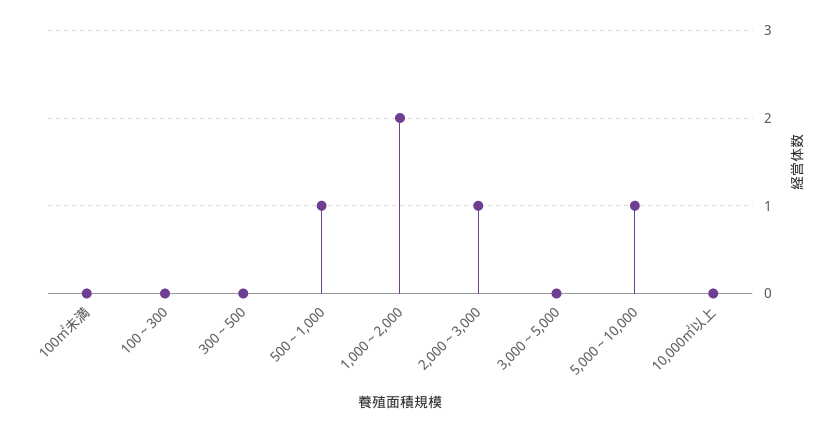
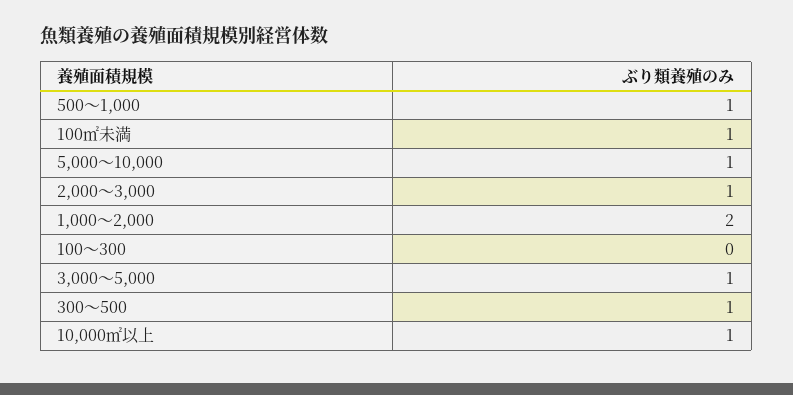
100㎡未満: 0 -> 1
300～500: 0 -> 1
3,000～5,000: 0 -> 1
10,000㎡以上: 0 -> 1

